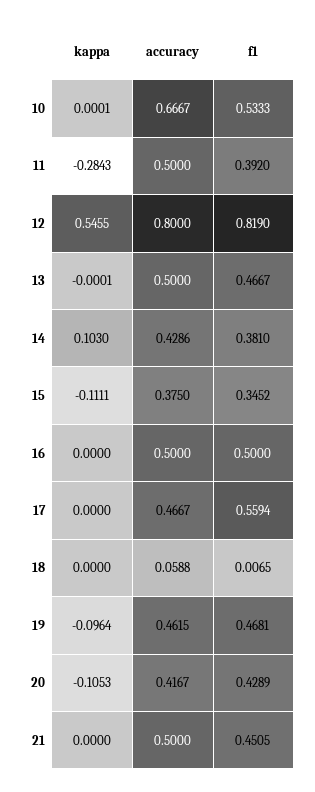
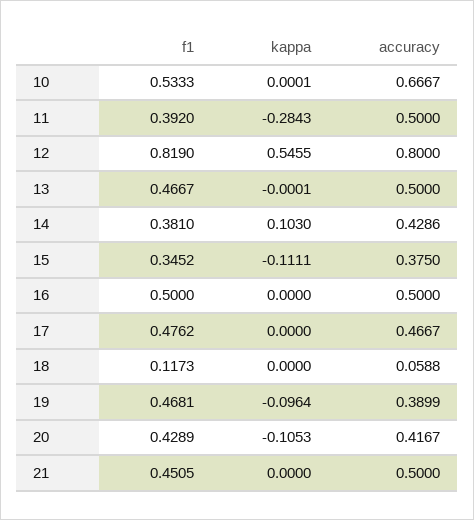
f1, 17: 0.5594 -> 0.4762
f1, 18: 0.0065 -> 0.1173
accuracy, 19: 0.4615 -> 0.3899

